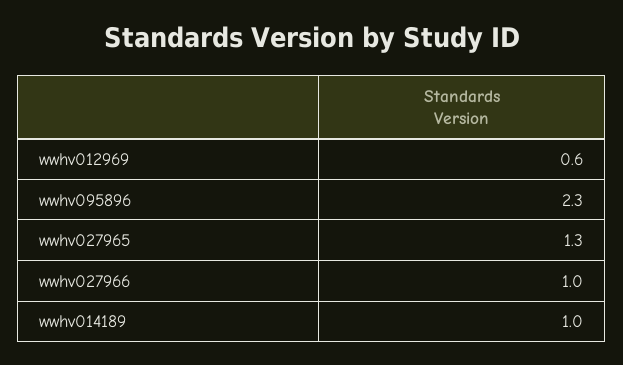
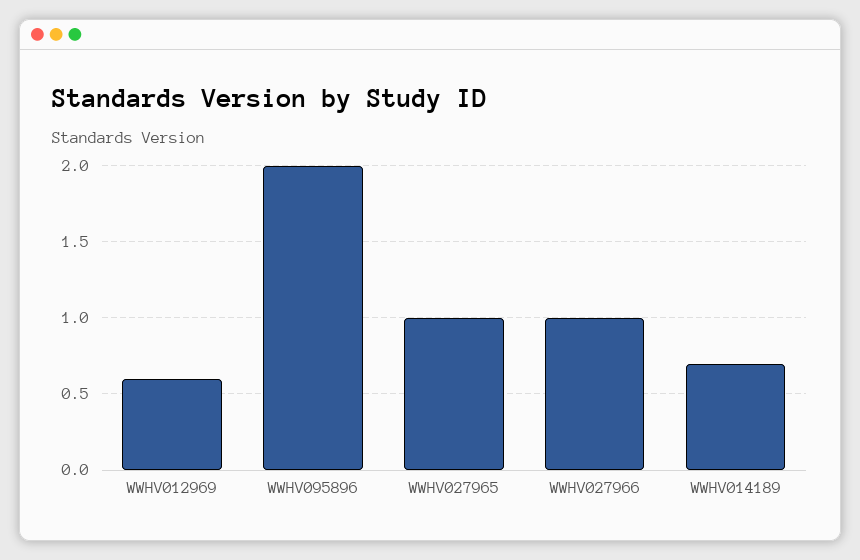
wwhv095896: 2.3 -> 2
wwhv027965: 1.3 -> 1
wwhv014189: 1 -> 0.7

